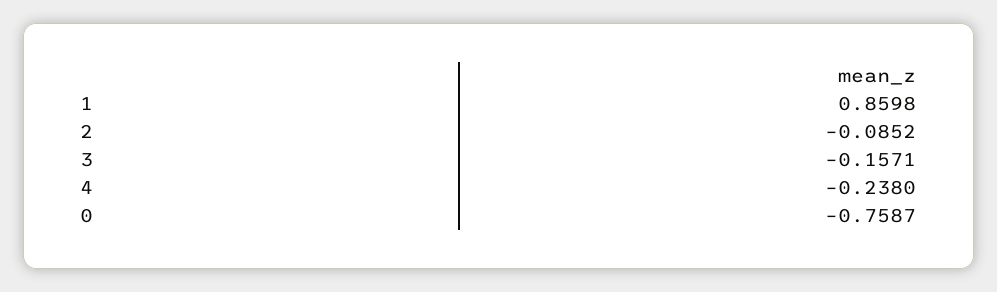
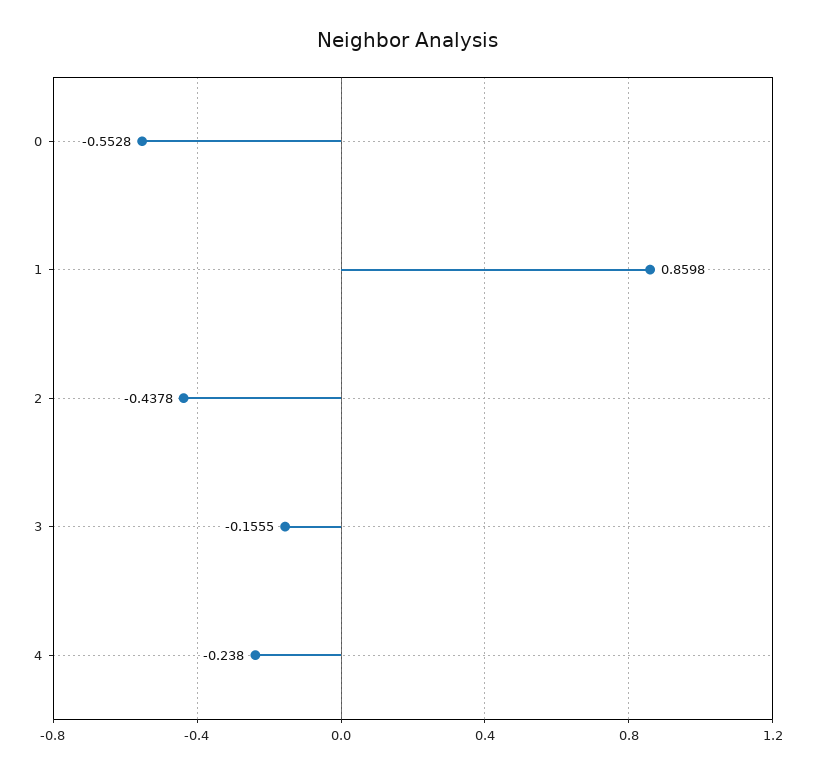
2: -0.0852 -> -0.4378
3: -0.1571 -> -0.1555
0: -0.7587 -> -0.5528

